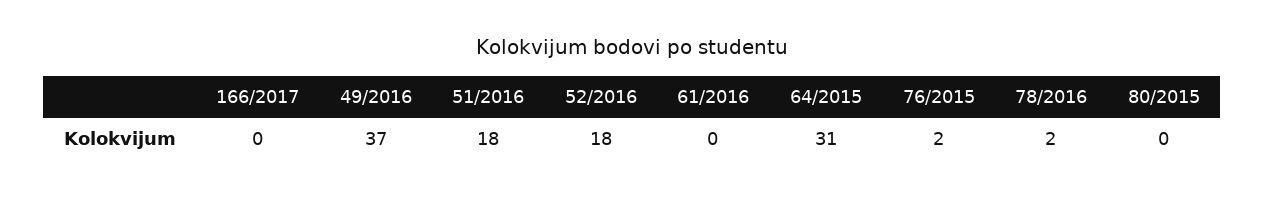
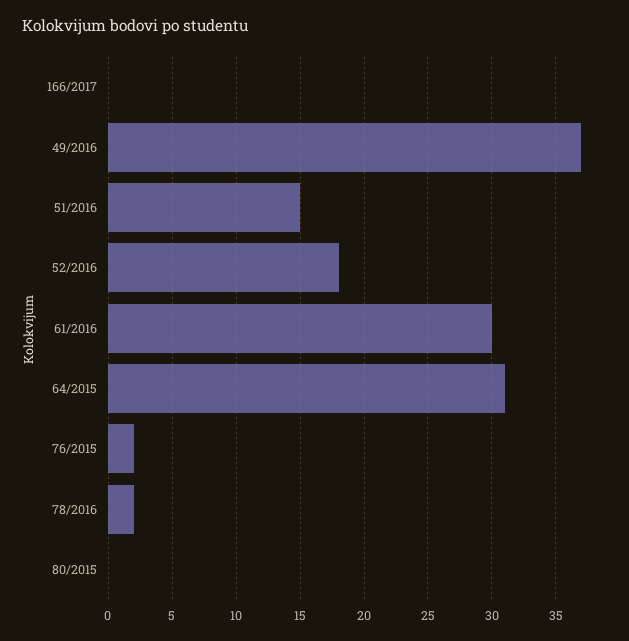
51/2016: 18 -> 15
61/2016: 0 -> 30

